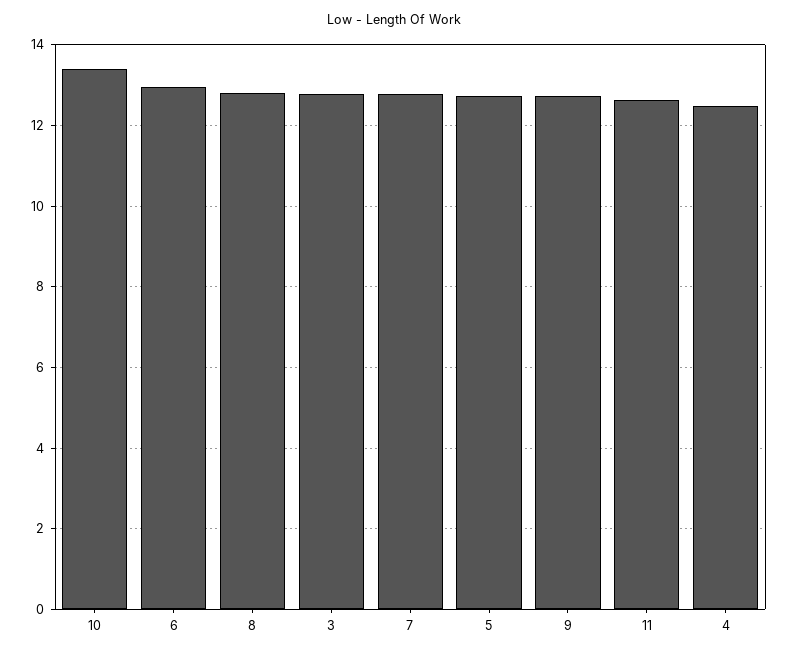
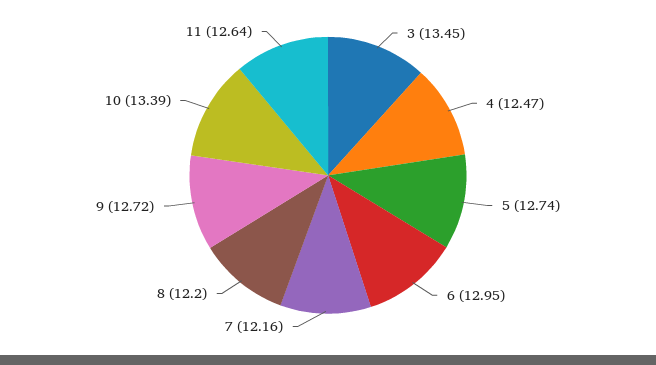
8: 12.8 -> 12.2
3: 12.8 -> 13.45
7: 12.8 -> 12.16

